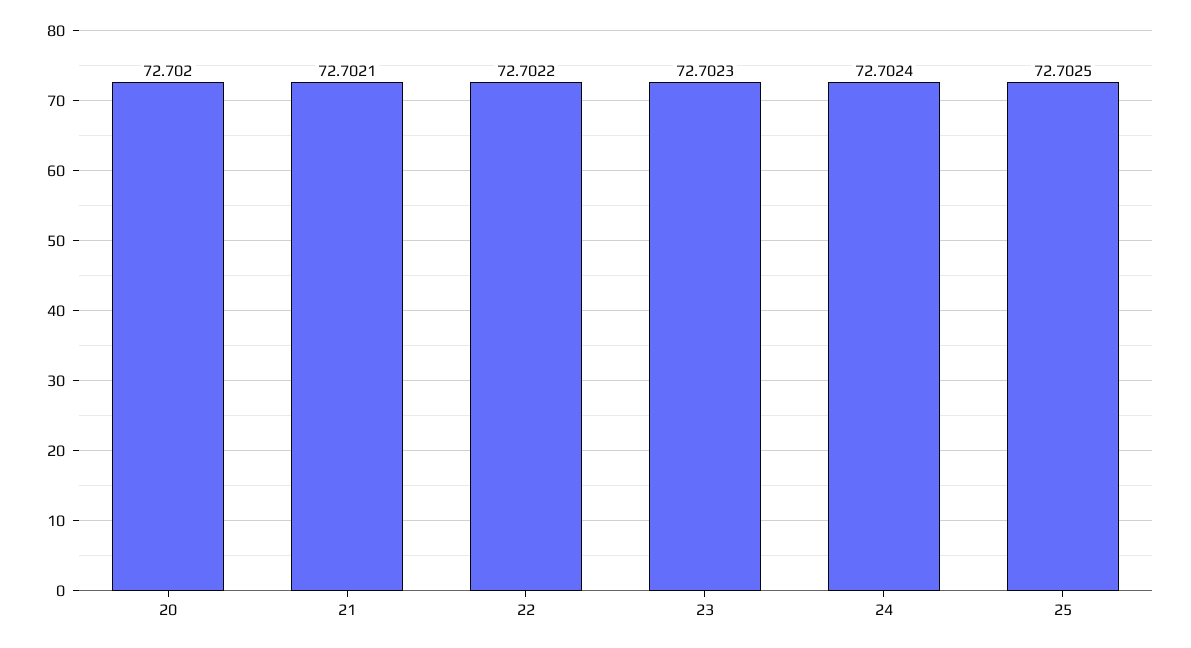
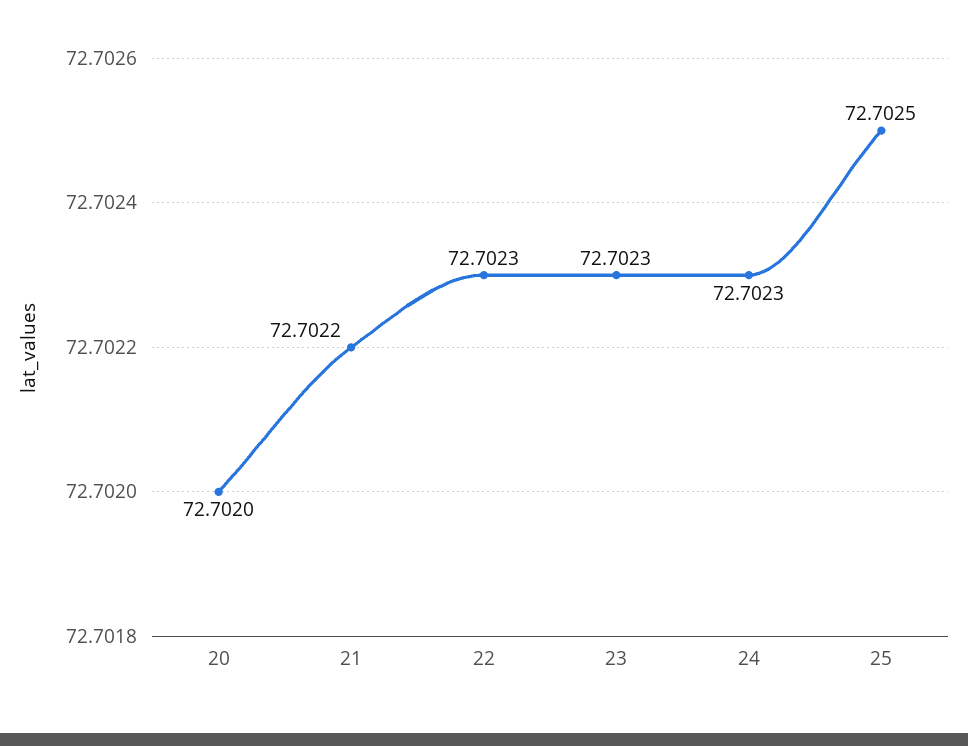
21: 72.7021 -> 72.7022
22: 72.7022 -> 72.7023
24: 72.7024 -> 72.7023

